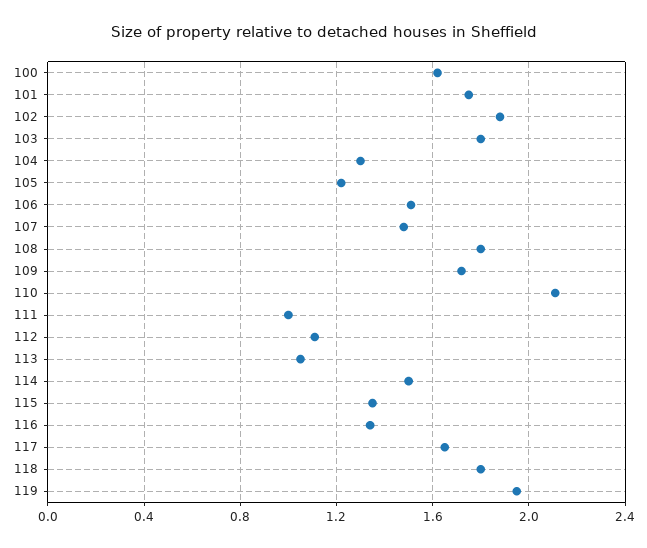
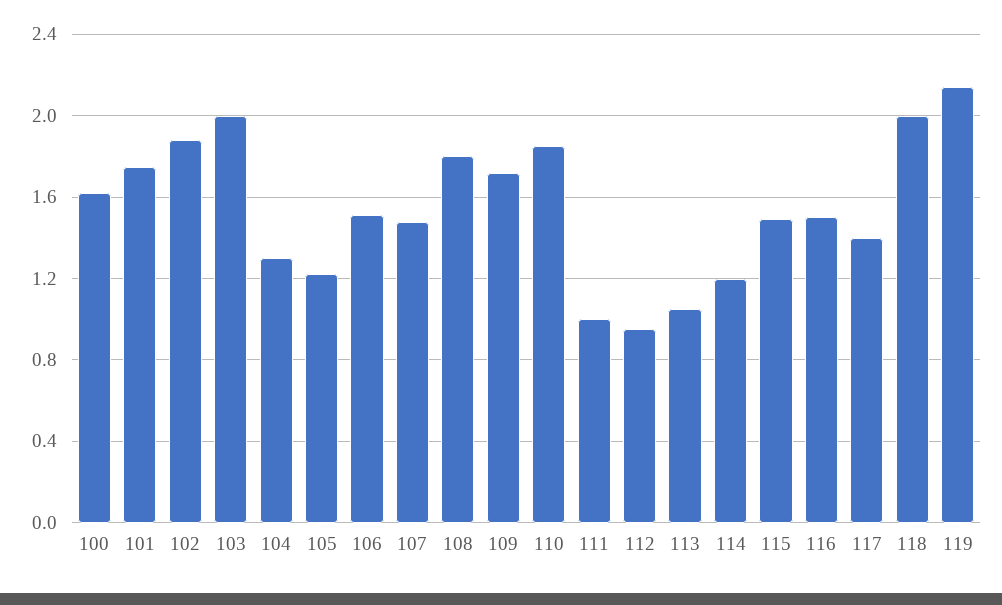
103: 1.8 -> 2
110: 2.1 -> 1.85
112: 1.1 -> 0.95
114: 1.5 -> 1.2
115: 1.35 -> 1.5
116: 1.35 -> 1.5
117: 1.65 -> 1.4
118: 1.8 -> 2
119: 1.95 -> 2.15

